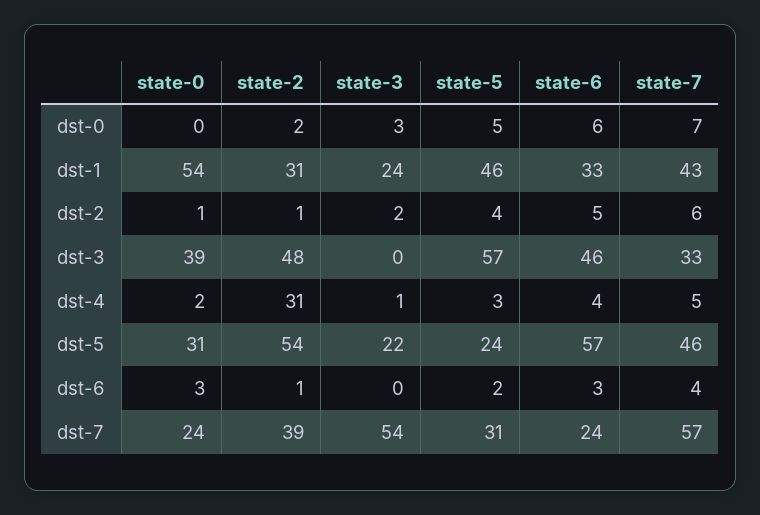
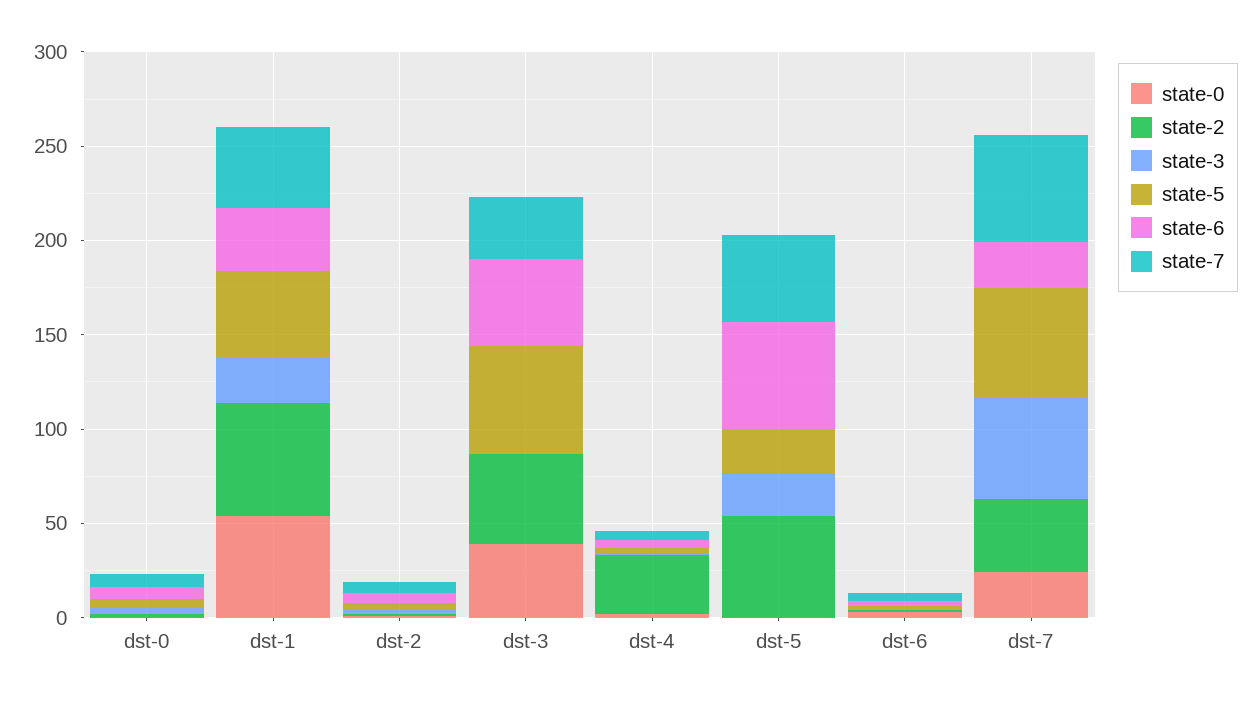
state-2, dst-1: 31 -> 60
state-0, dst-5: 31 -> 0
state-5, dst-7: 31 -> 60

